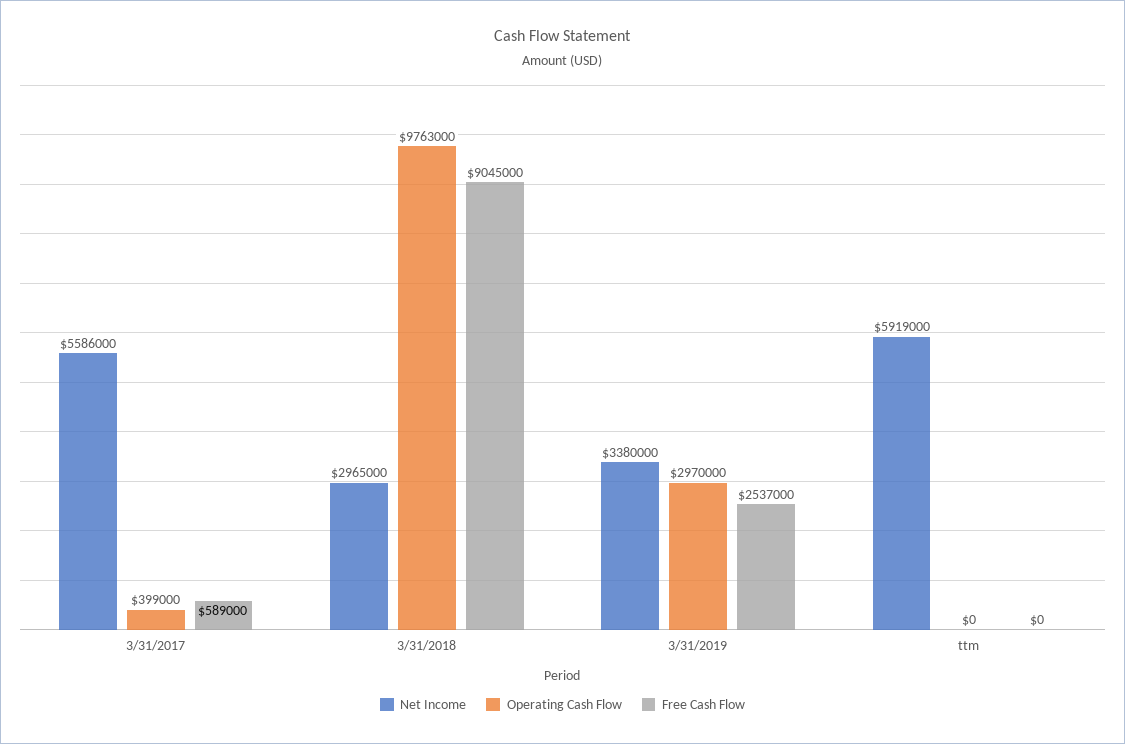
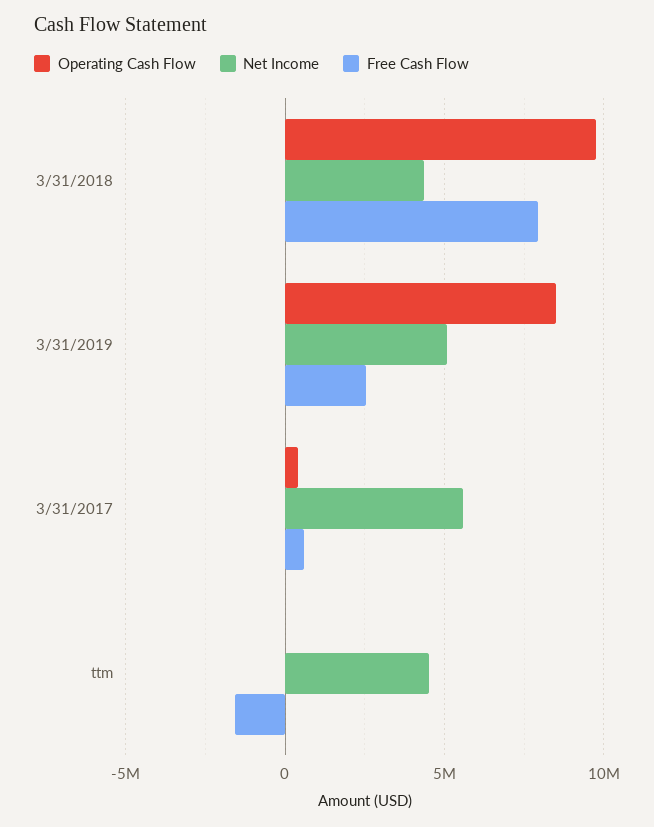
Net Income, 3/31/2018: 2965000 -> 4500000
Free Cash Flow, 3/31/2018: 9045000 -> 8000000
Net Income, 3/31/2019: 3380000 -> 5000000
Operating Cash Flow, 3/31/2019: 2970000 -> 8500000
Net Income, ttm: 5919000 -> 4500000
Free Cash Flow, ttm: 0 -> -1500000

